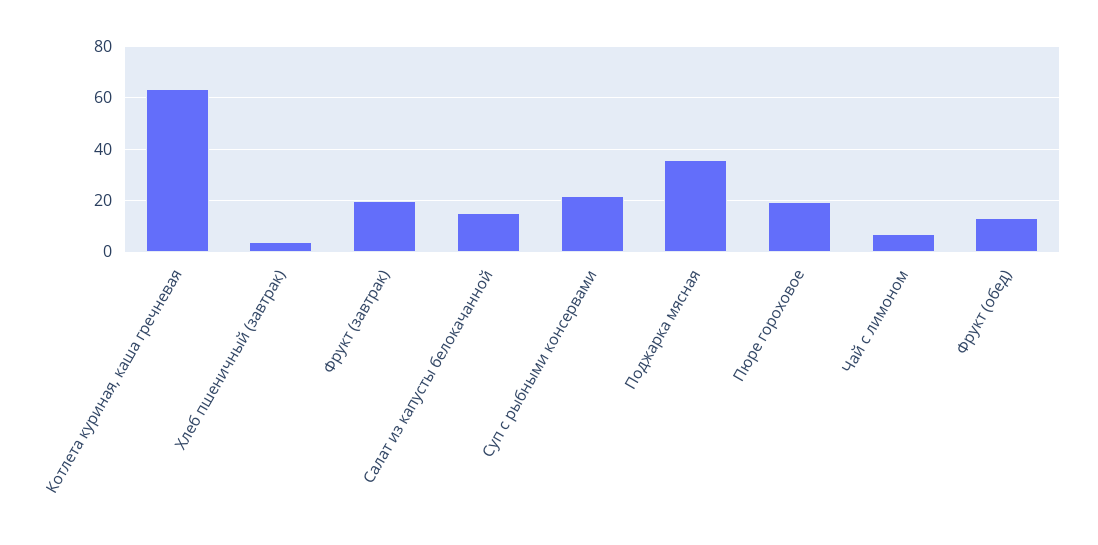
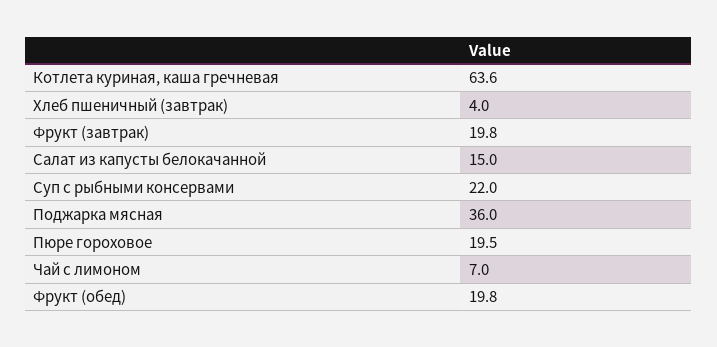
Фрукт (обед): 12.5 -> 19.8

